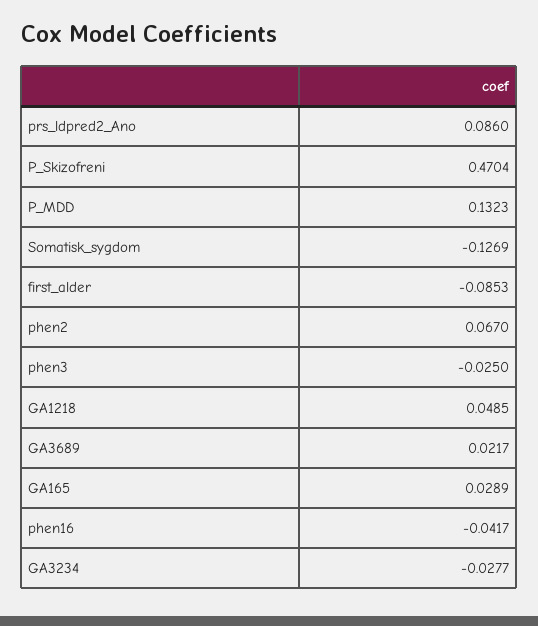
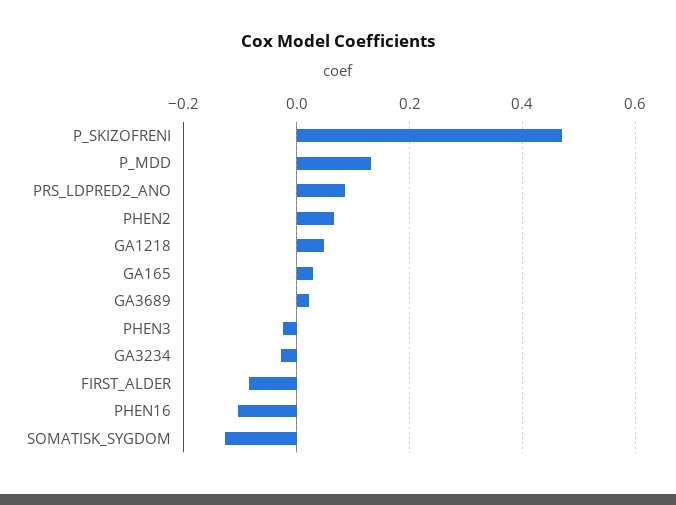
phen16: -0.0417 -> -0.1

